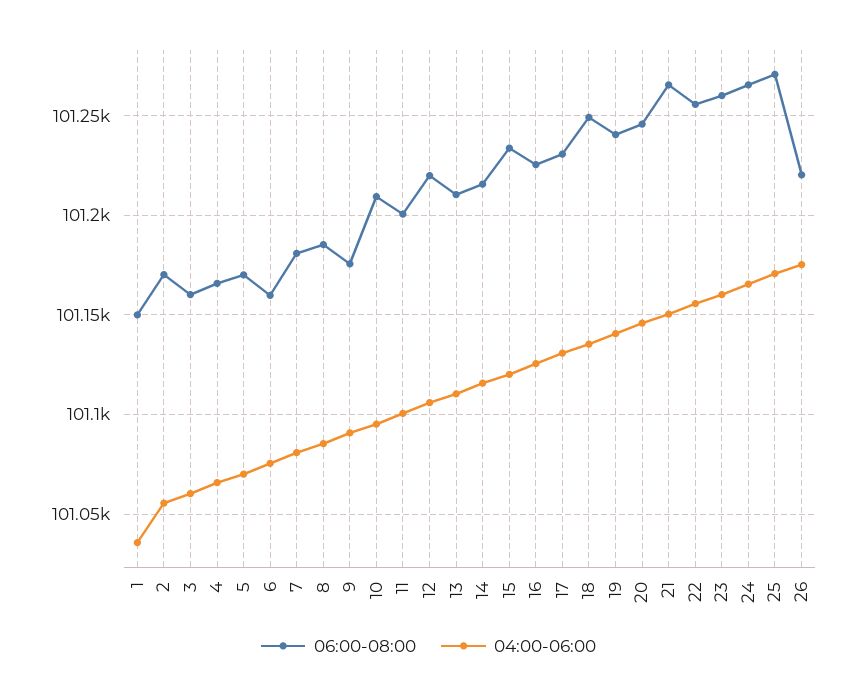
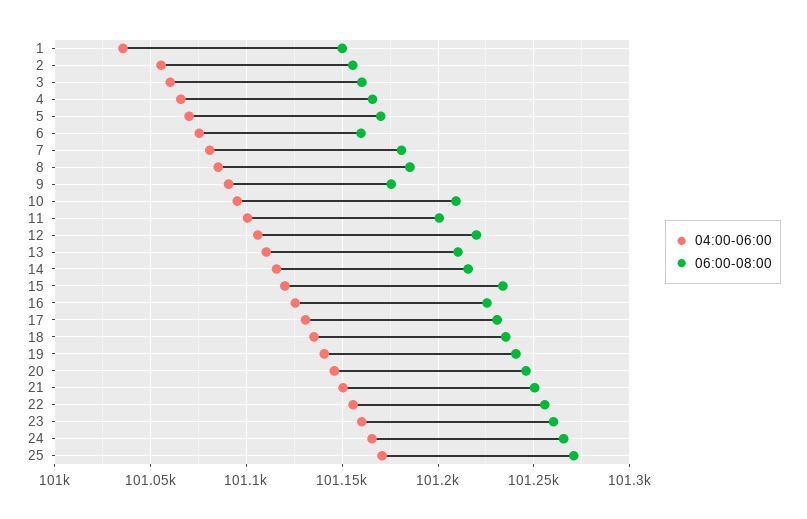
06:00-08:00, 2: 101170 -> 101155
06:00-08:00, 18: 101250 -> 101235
06:00-08:00, 21: 101265 -> 101250
06:00-08:00, 26: 101220 -> none
04:00-06:00, 26: 101175 -> none

